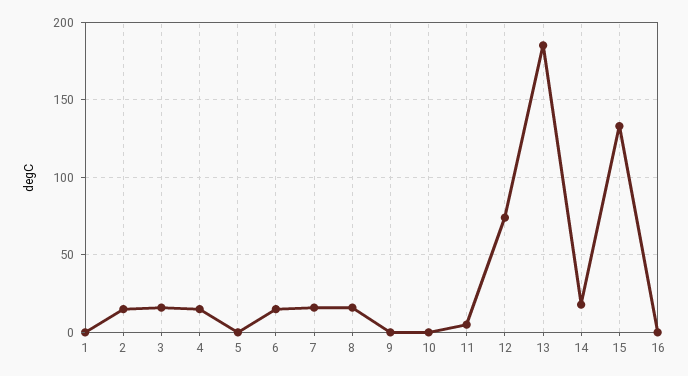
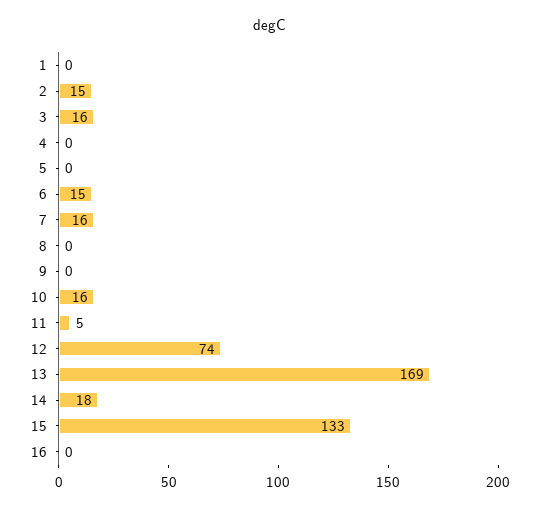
4: 15 -> 0
8: 15 -> 0
10: 0 -> 16
13: 185 -> 169

